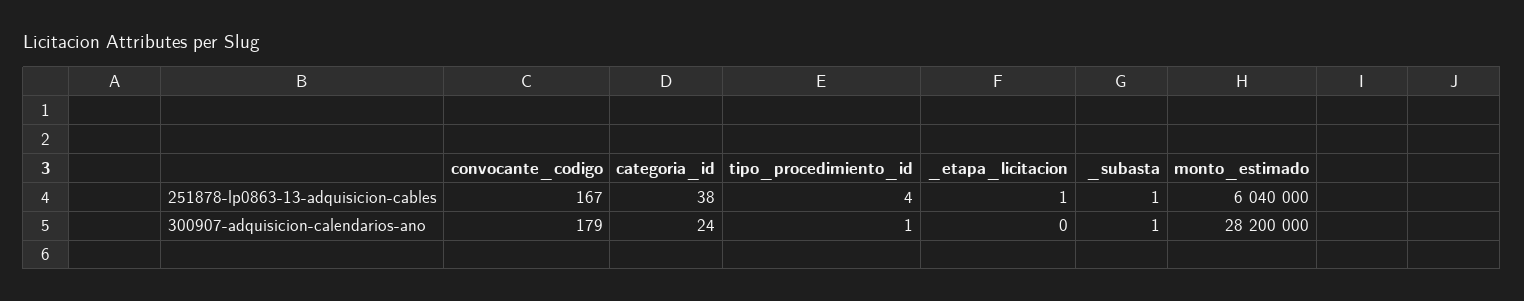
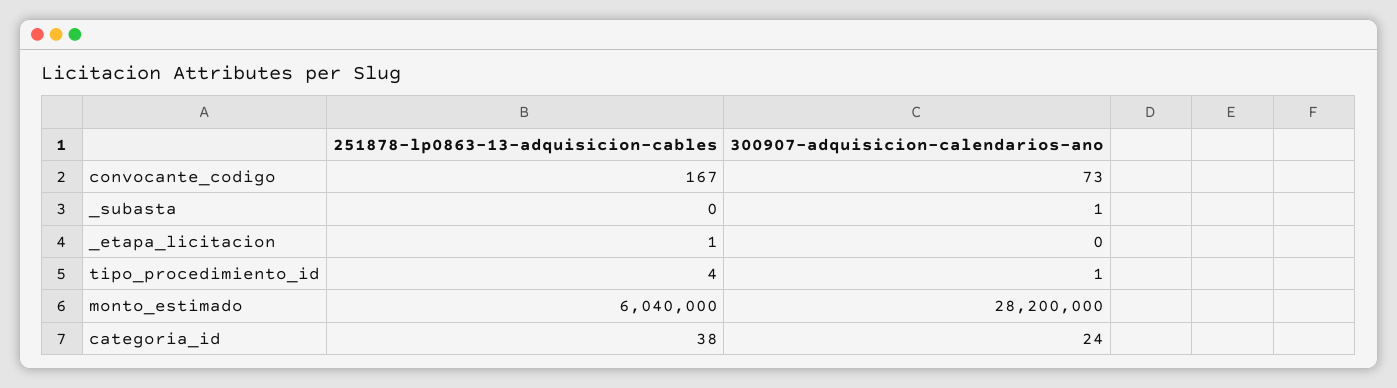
_subasta, 251878-lp0863-13-adquisicion-cables: 1 -> 0
convocante_codigo, 300907-adquisicion-calendarios-ano: 179 -> 73

